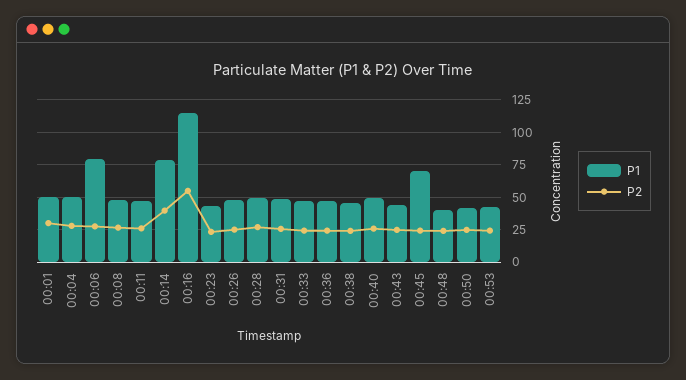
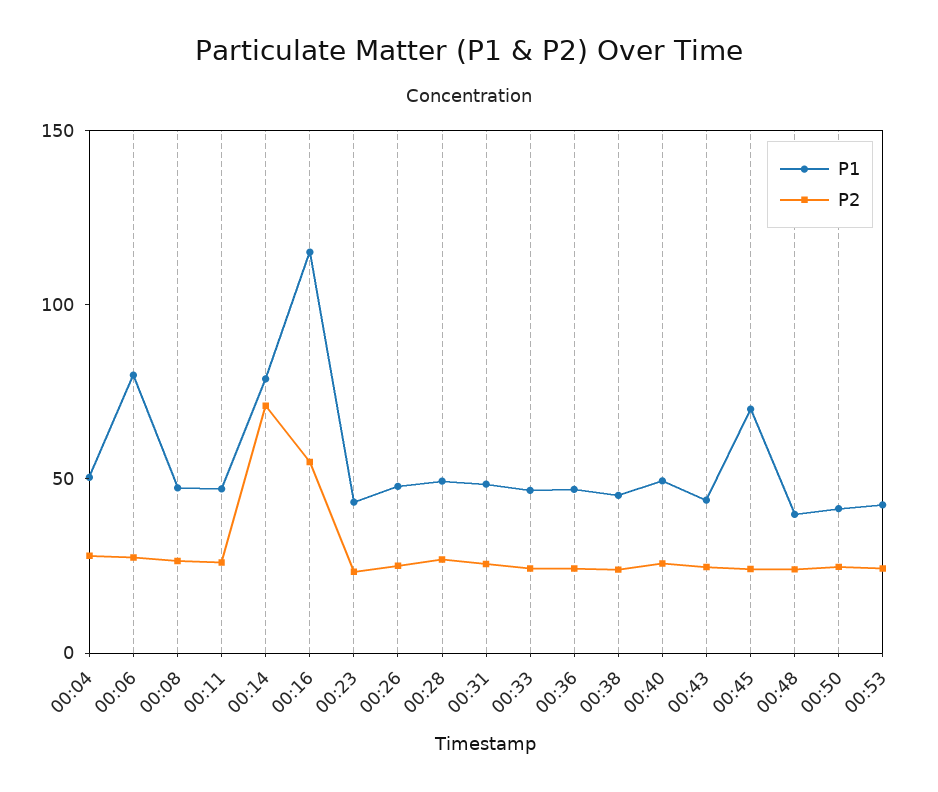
P1, 00:01: 50 -> none
P2, 00:01: 30 -> none
P2, 00:14: 40 -> 70

